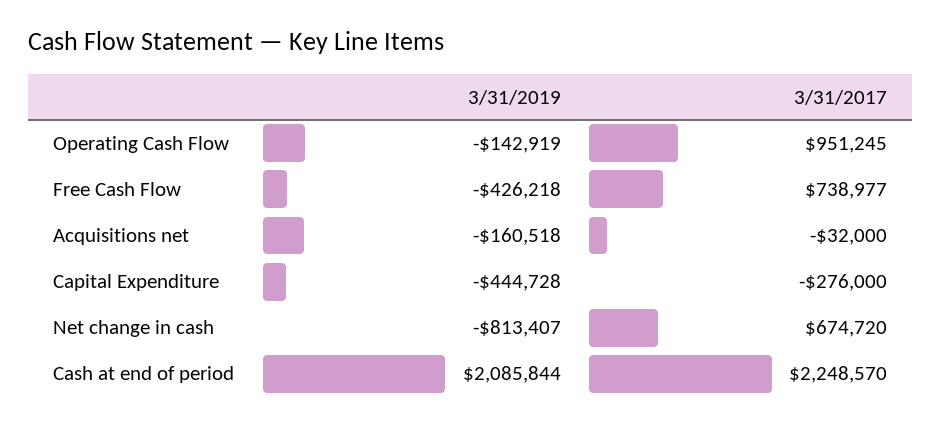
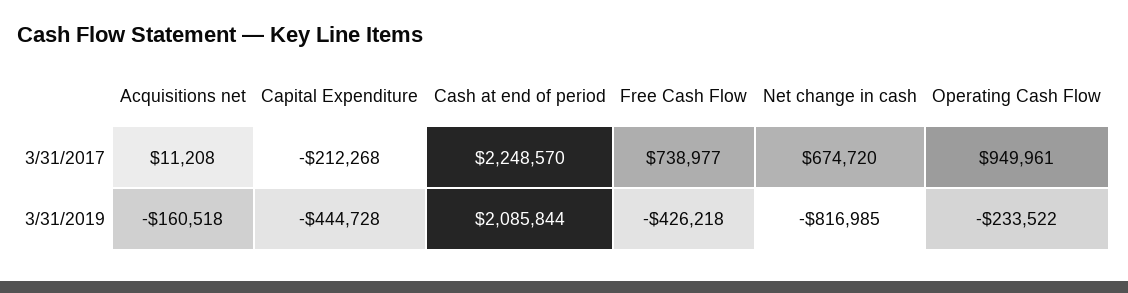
3/31/2019, Operating Cash Flow: -142919 -> -233522
3/31/2017, Operating Cash Flow: 951245 -> 949961
3/31/2017, Acquisitions net: -32000 -> 11208
3/31/2017, Capital Expenditure: -276000 -> -212268
3/31/2019, Net change in cash: -813407 -> -816985

